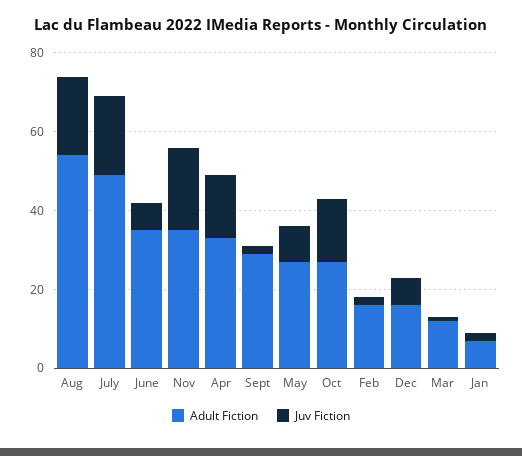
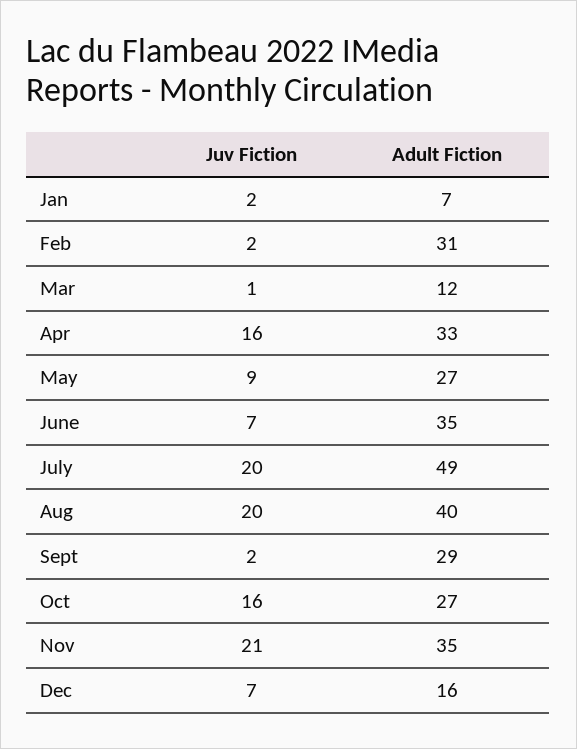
Adult Fiction, Aug: 55 -> 40
Adult Fiction, Feb: 15 -> 31

